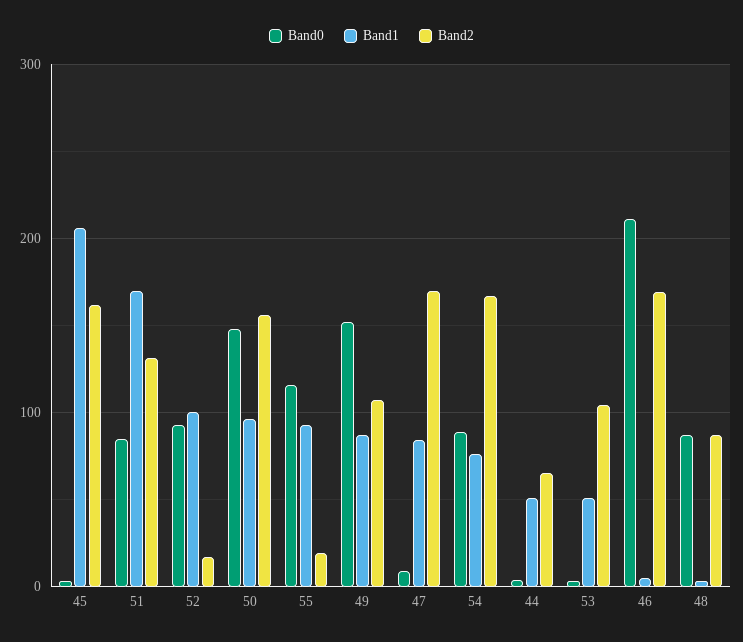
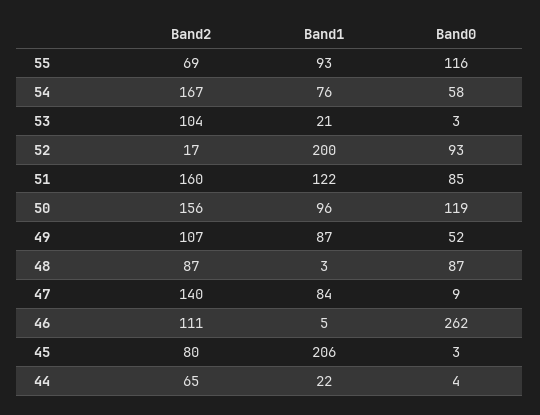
Band2, 45: 160 -> 80
Band1, 51: 170 -> 122
Band2, 51: 130 -> 160
Band1, 52: 100 -> 200
Band0, 50: 150 -> 119
Band2, 55: 20 -> 69
Band0, 49: 150 -> 52
Band2, 47: 170 -> 140
Band0, 54: 90 -> 58
Band1, 44: 50 -> 22
Band1, 53: 50 -> 21
Band0, 46: 210 -> 262
Band2, 46: 170 -> 111

